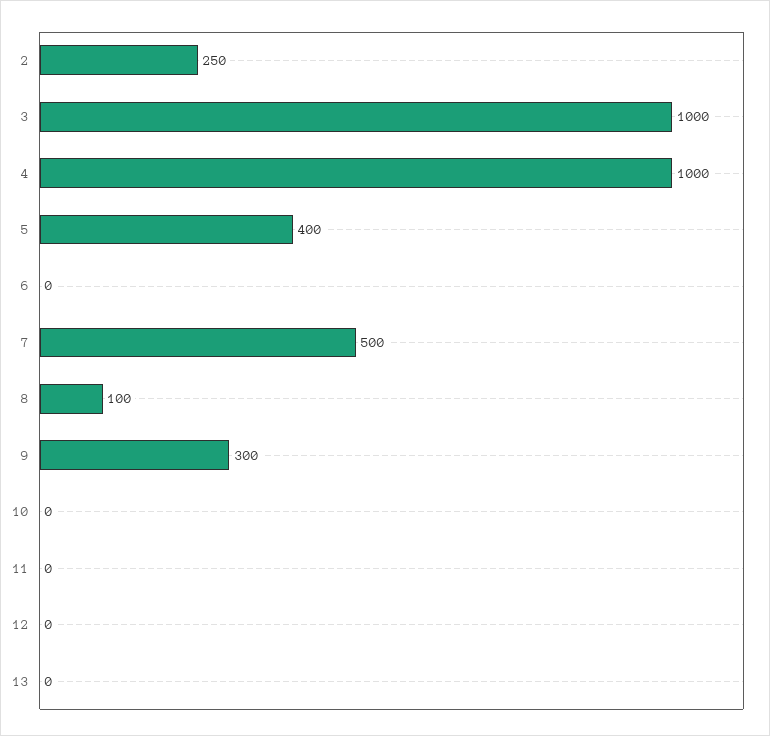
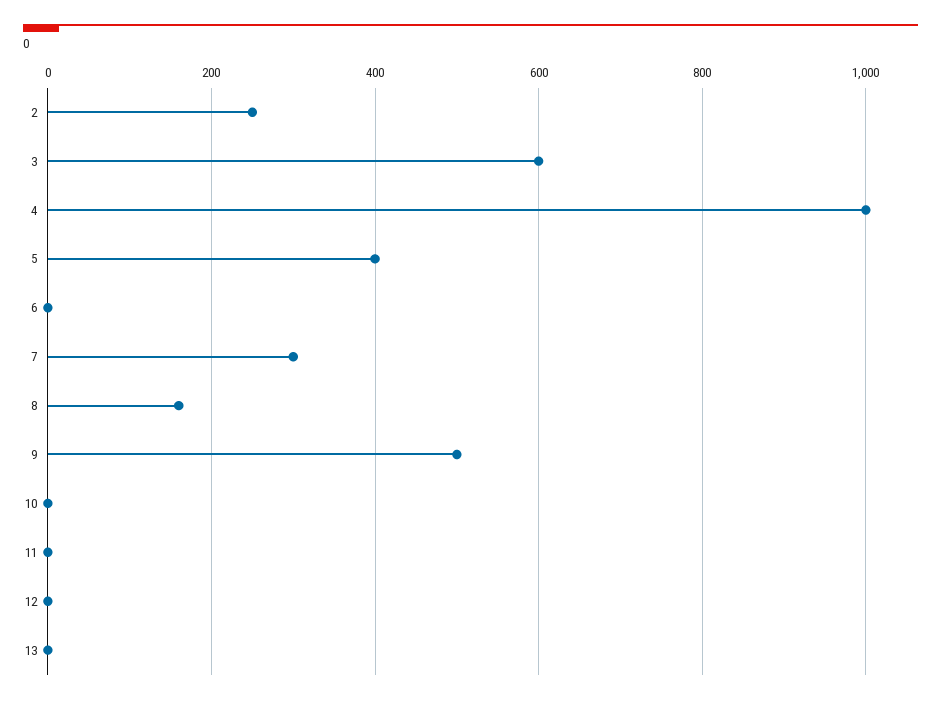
3: 1000 -> 600
7: 500 -> 300
8: 100 -> 160
9: 300 -> 500

